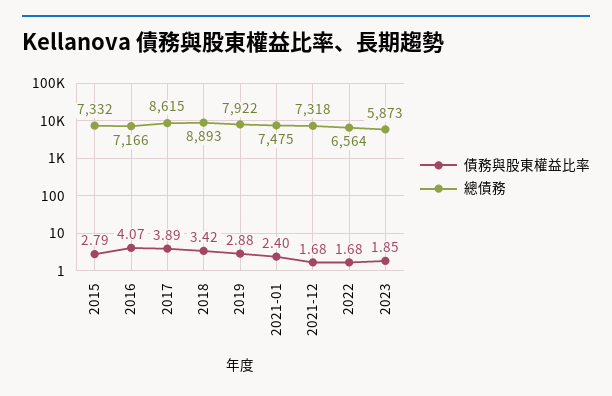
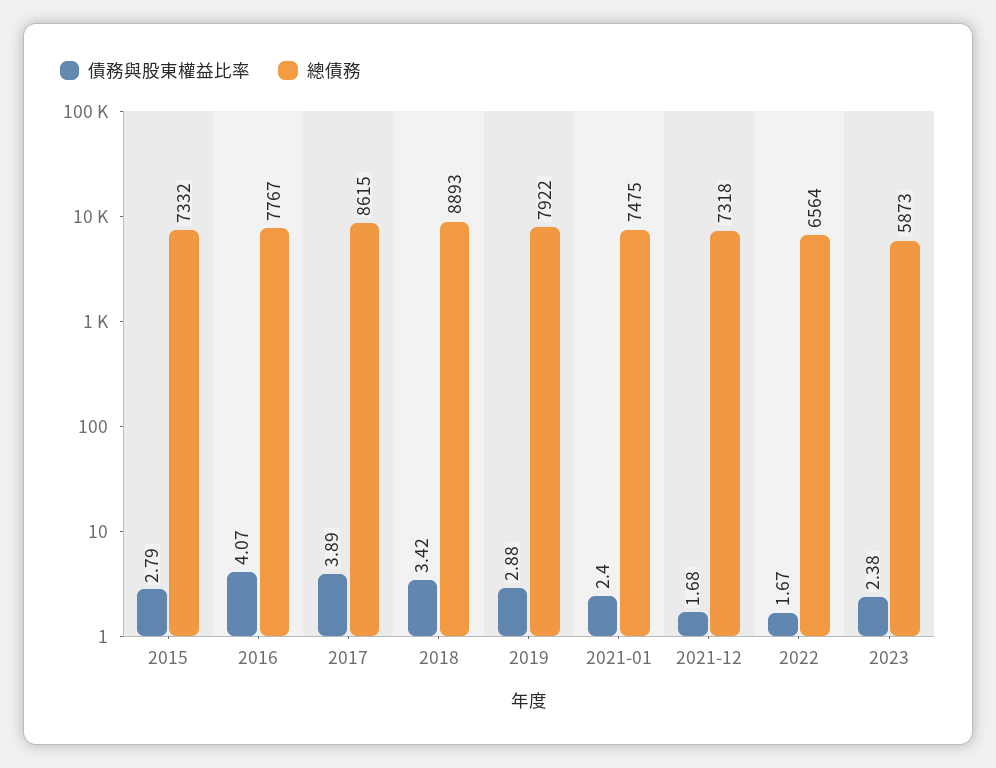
總債務, 2016: 7166 -> 7767
債務與股東權益比率, 2022: 1.68 -> 1.67
債務與股東權益比率, 2023: 1.85 -> 2.38

